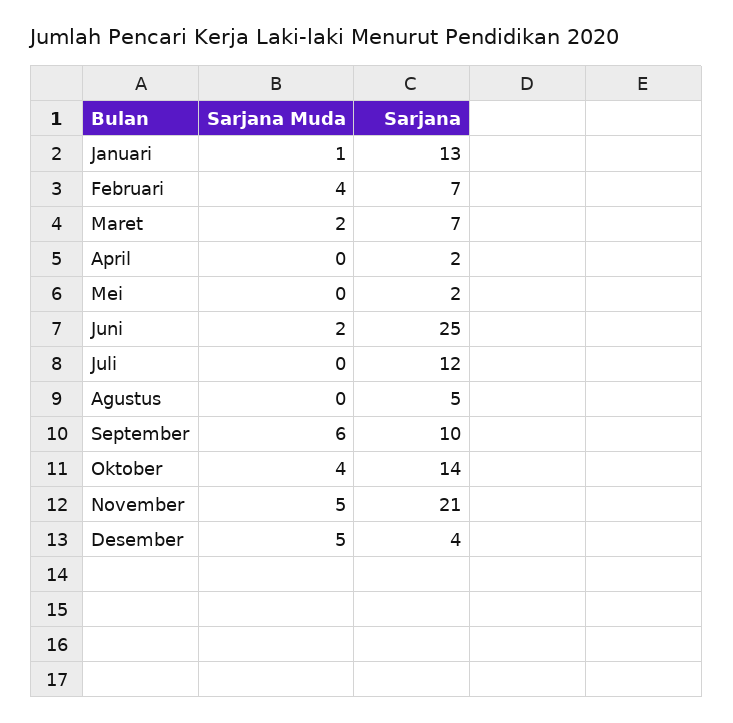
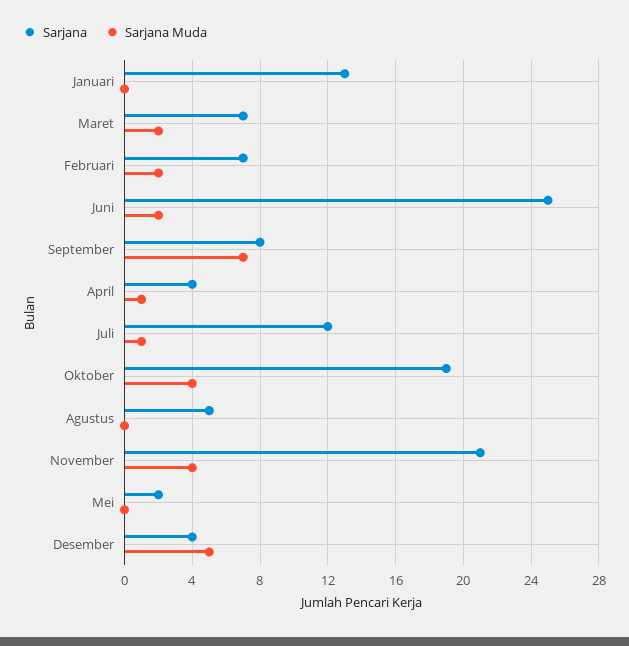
Sarjana Muda, Januari: 1 -> 0
Sarjana Muda, Februari: 4 -> 2
Sarjana Muda, April: 0 -> 1
Sarjana, April: 2 -> 4
Sarjana Muda, Juli: 0 -> 1
Sarjana Muda, September: 6 -> 7
Sarjana, September: 10 -> 8
Sarjana, Oktober: 14 -> 19
Sarjana Muda, November: 5 -> 4

